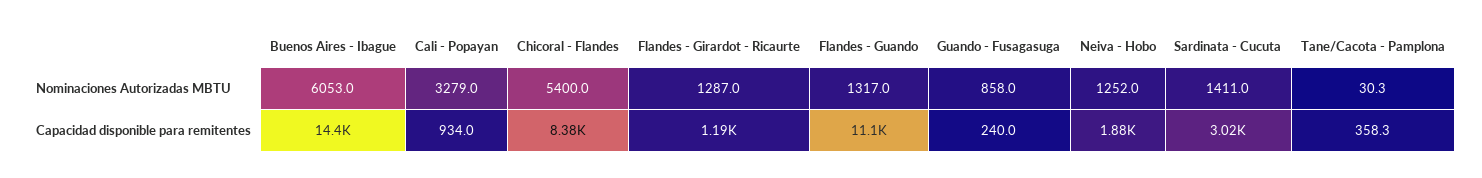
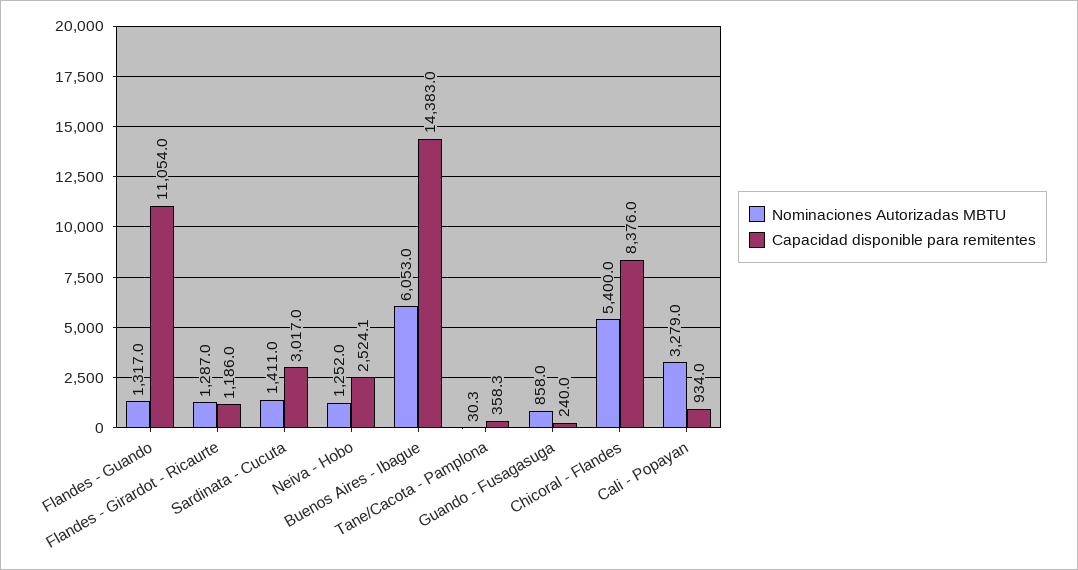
Capacidad disponible para remitentes, Neiva - Hobo: 1880 -> 2524.1

